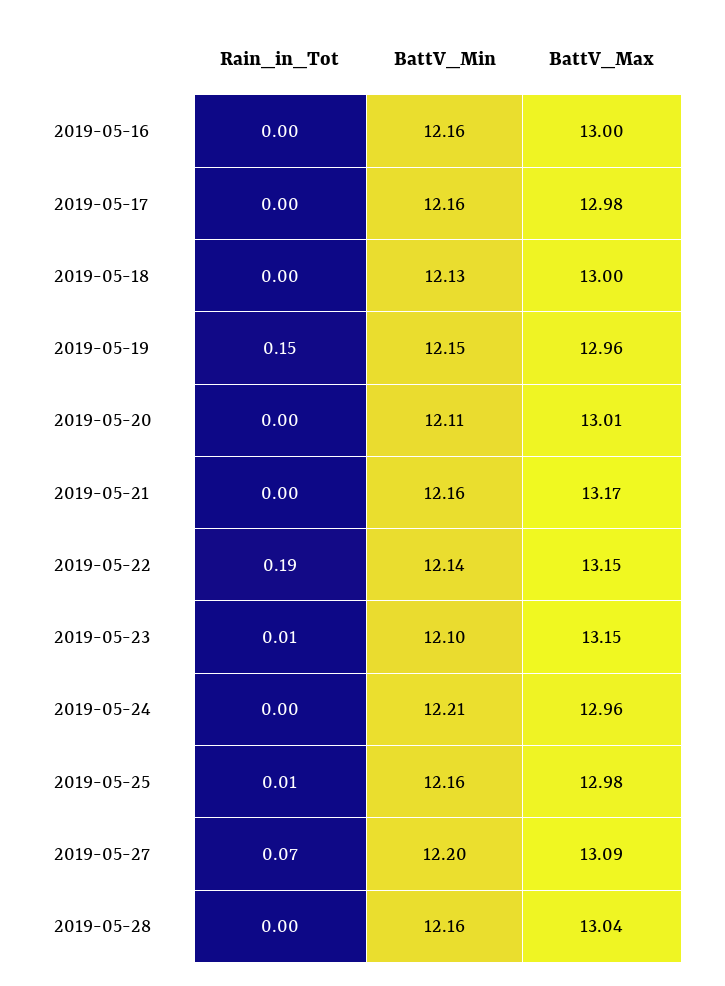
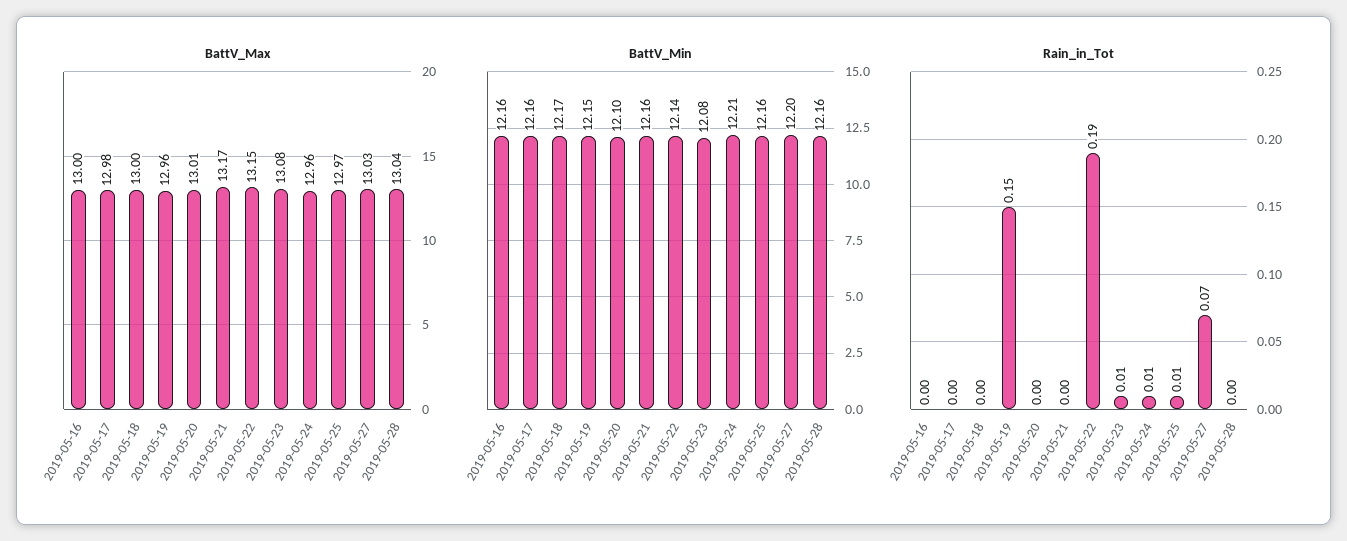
BattV_Min, 2019-05-18: 12.13 -> 12.17
BattV_Min, 2019-05-20: 12.11 -> 12.1
BattV_Min, 2019-05-23: 12.1 -> 12.08
BattV_Max, 2019-05-23: 13.15 -> 13.08
Rain_in_Tot, 2019-05-24: 0 -> 0.01
BattV_Max, 2019-05-25: 12.98 -> 12.97
BattV_Max, 2019-05-27: 13.09 -> 13.03

